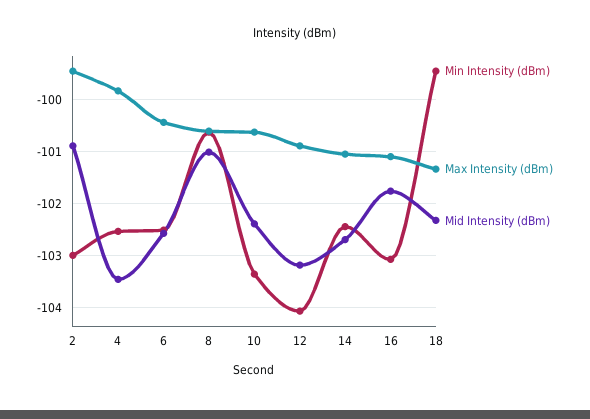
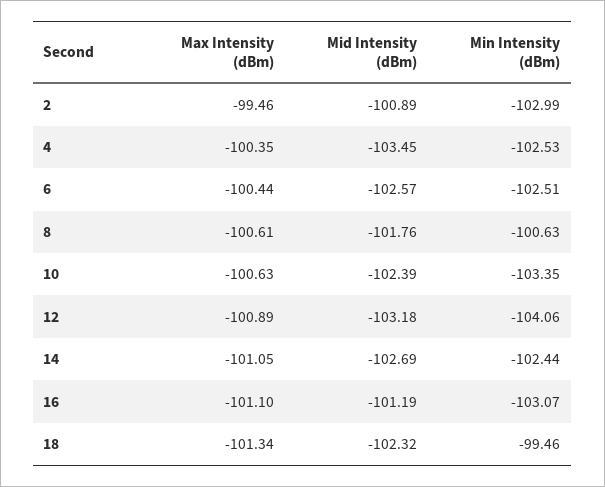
Max Intensity (dBm), 4: -99.8 -> -100.35
Mid Intensity (dBm), 8: -101 -> -101.76
Mid Intensity (dBm), 16: -101.8 -> -101.19

